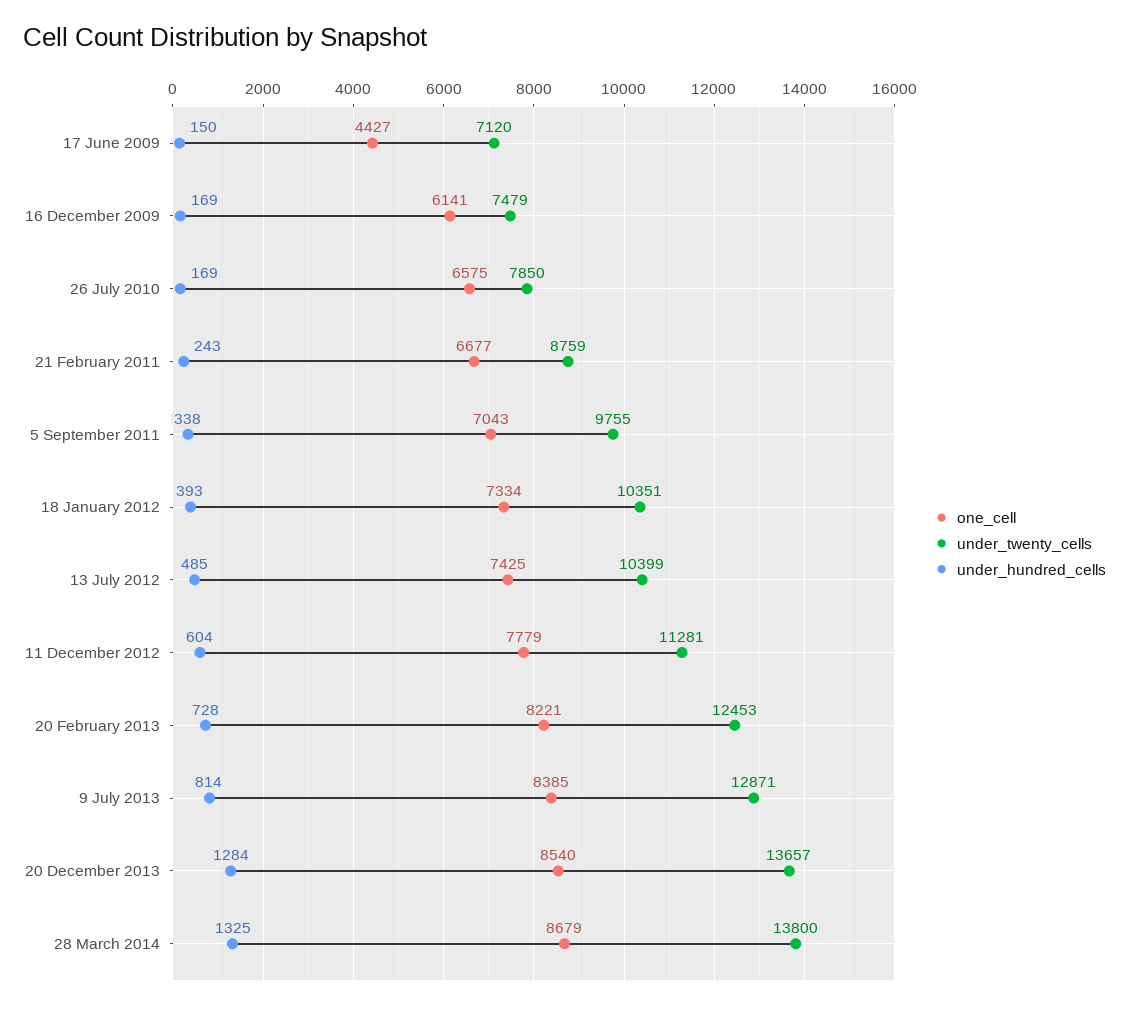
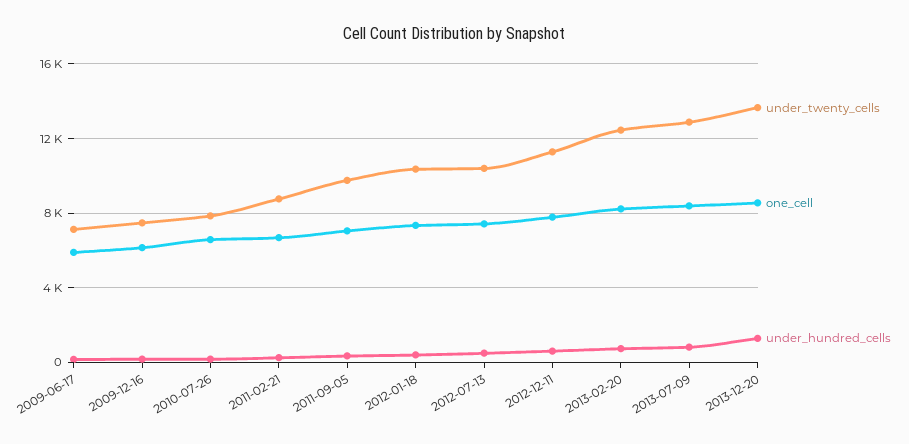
one_cell, 17 June 2009: 4427 -> 6000
one_cell, 28 March 2014: 8679 -> none
under_twenty_cells, 28 March 2014: 13800 -> none
under_hundred_cells, 28 March 2014: 1325 -> none

